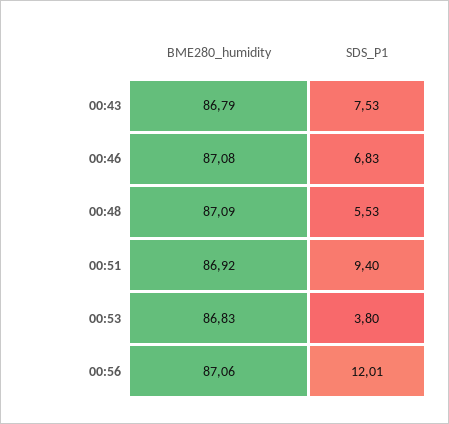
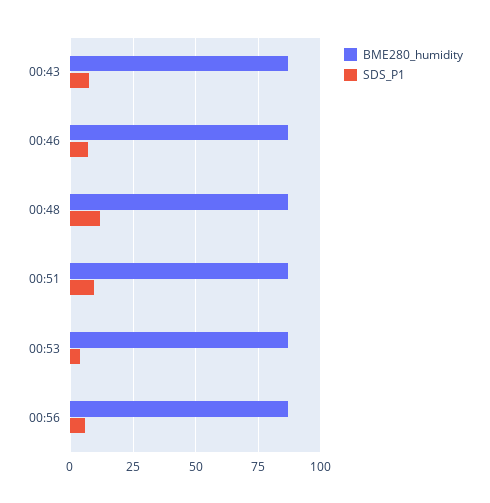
SDS_P1, 00:48: 5.53 -> 12.5
SDS_P1, 00:56: 12.01 -> 5

